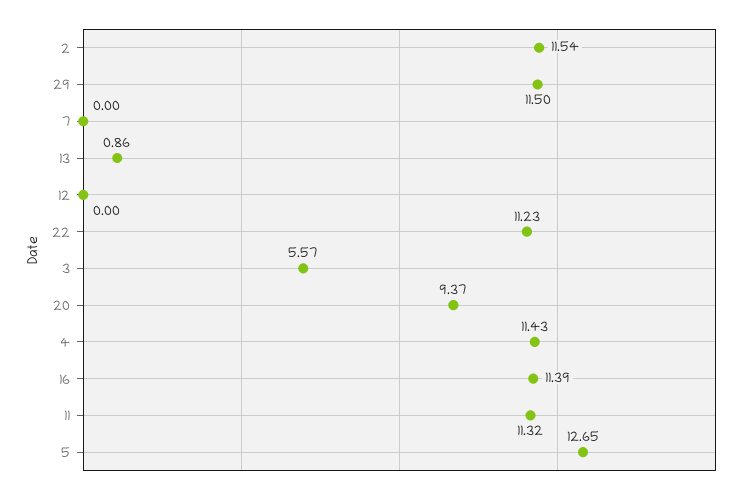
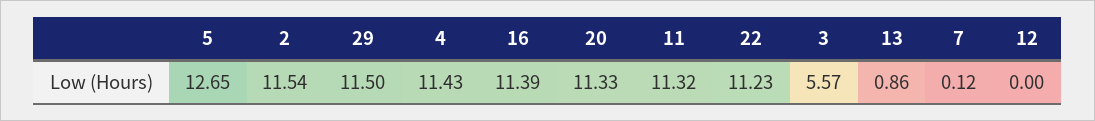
7: 0 -> 0.12
20: 9.37 -> 11.33

